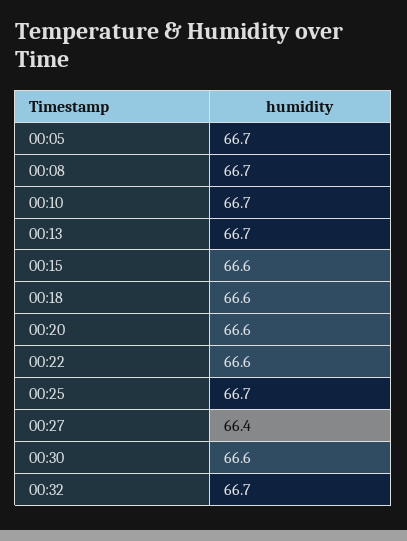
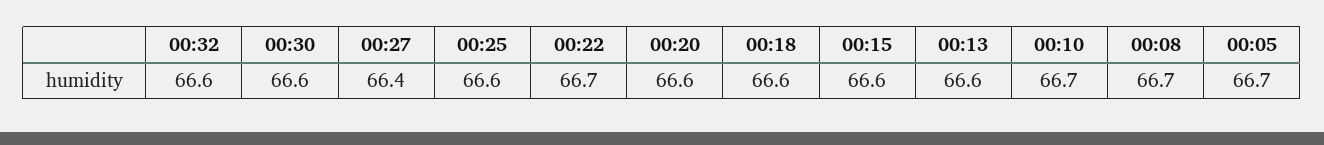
00:13: 66.7 -> 66.6
00:22: 66.6 -> 66.7
00:25: 66.7 -> 66.6
00:32: 66.7 -> 66.6

